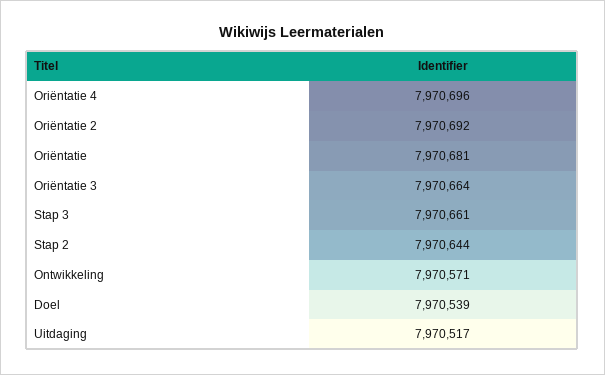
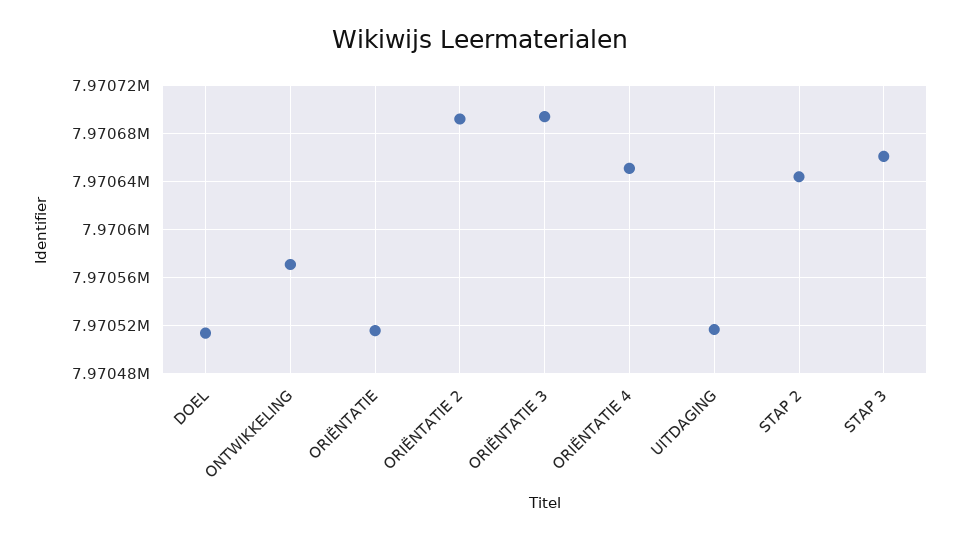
Oriëntatie 4: 7970696 -> 7970650
Oriëntatie: 7970681 -> 7970515
Oriëntatie 3: 7970664 -> 7970695
Doel: 7970539 -> 7970515

